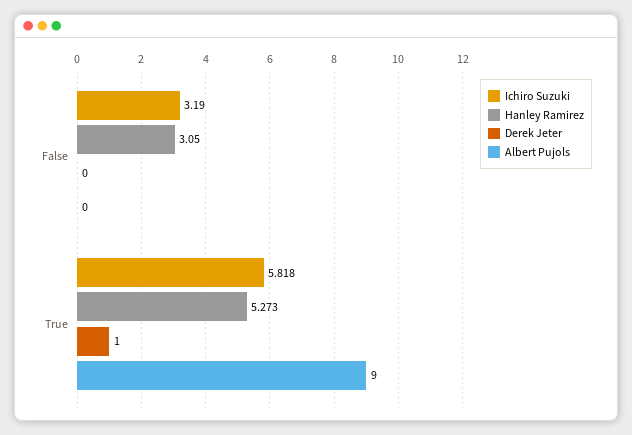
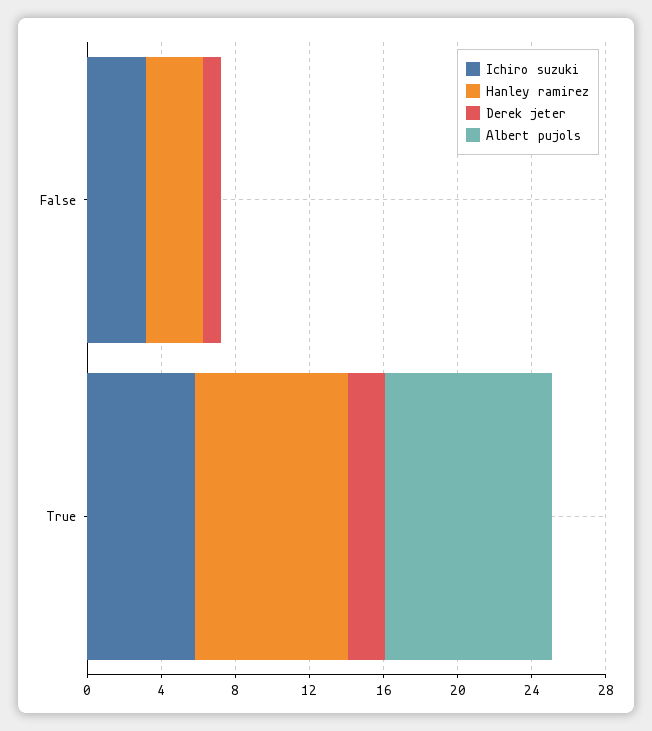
Derek Jeter, False: 0 -> 1
Hanley Ramirez, True: 5.273 -> 8
Derek Jeter, True: 1 -> 2

